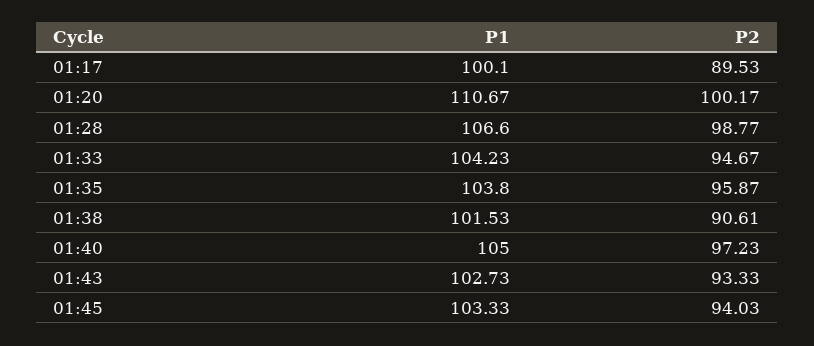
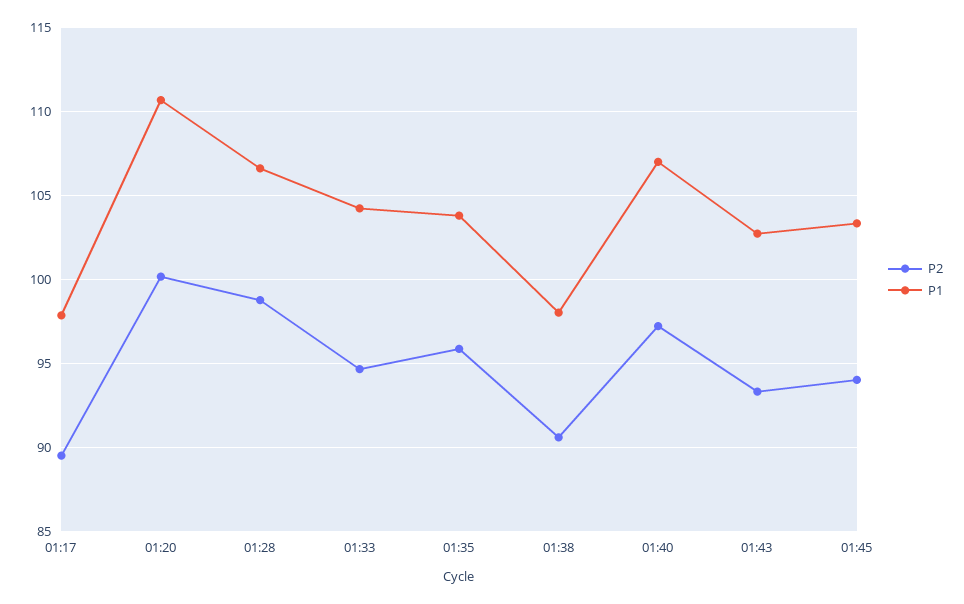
P1, 01:17: 100.1 -> 98
P1, 01:38: 101.53 -> 98
P1, 01:40: 105 -> 107

